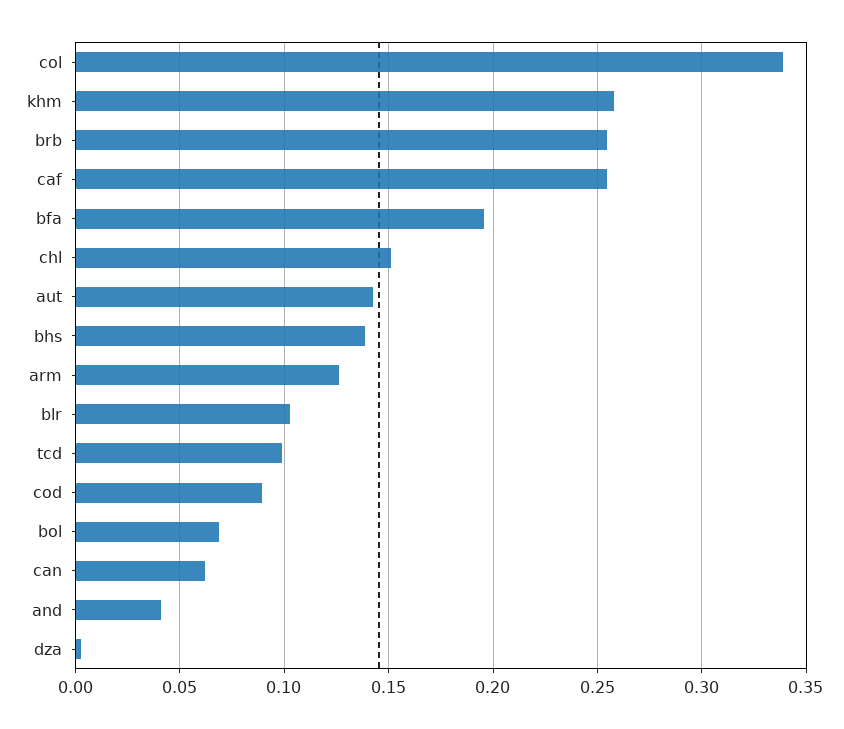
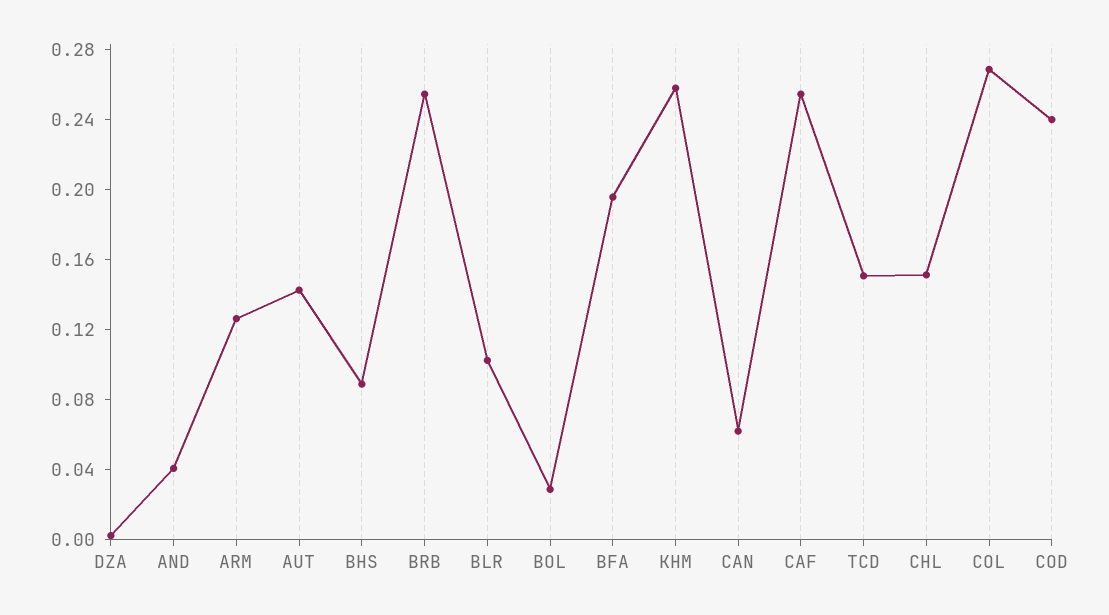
col: 0.34 -> 0.27
bhs: 0.14 -> 0.09
tcd: 0.1 -> 0.15
cod: 0.09 -> 0.24
bol: 0.07 -> 0.03

